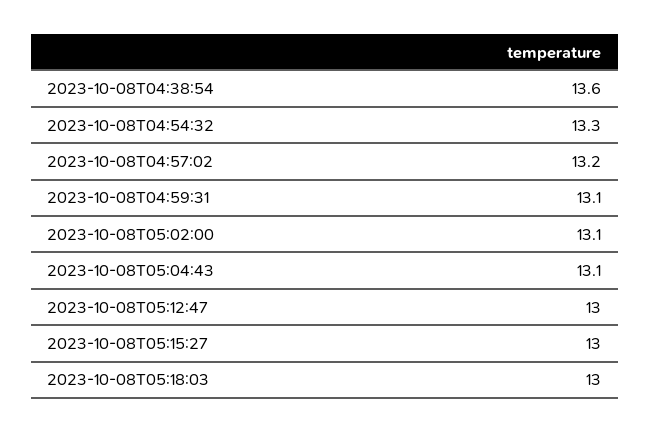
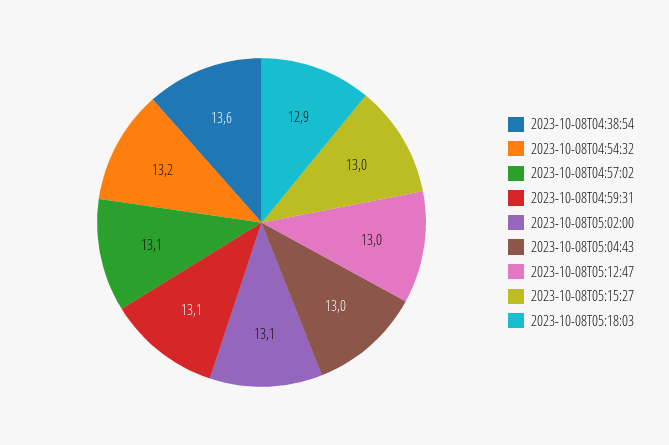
2023-10-08T04:54:32: 13.3 -> 13.2
2023-10-08T04:57:02: 13.2 -> 13.1
2023-10-08T05:04:43: 13.1 -> 13
2023-10-08T05:18:03: 13 -> 12.9

